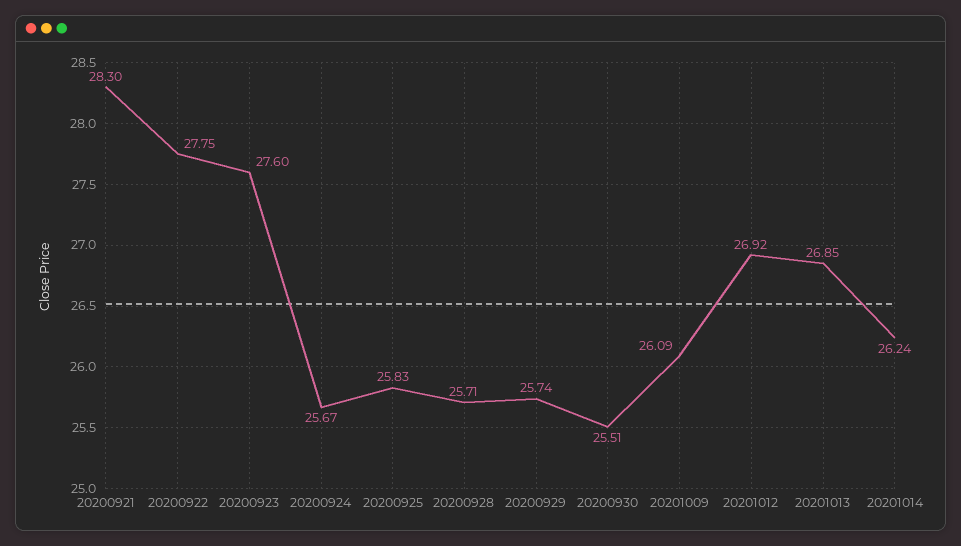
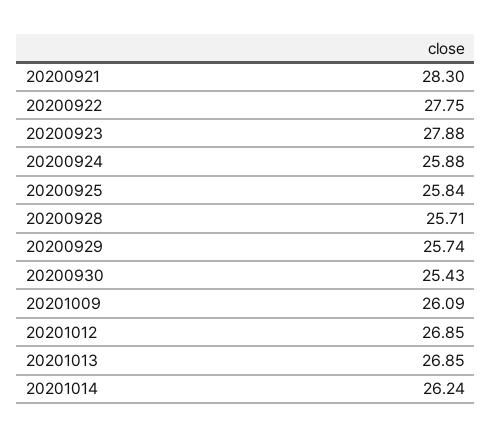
20200923: 27.6 -> 27.88
20200924: 25.67 -> 25.88
20200925: 25.83 -> 25.84
20200930: 25.51 -> 25.43
20201012: 26.92 -> 26.85

